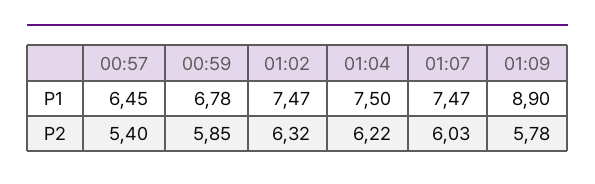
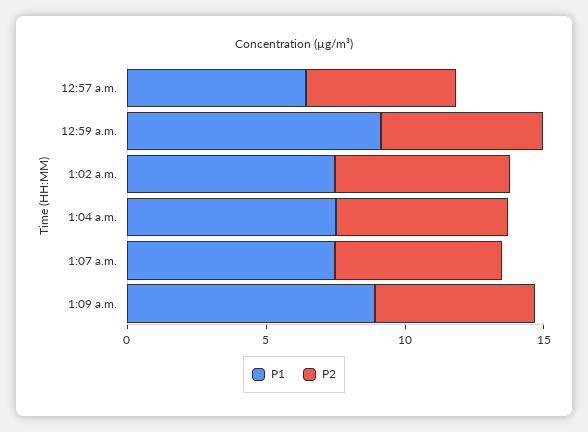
P1, 00:59: 6.78 -> 9

